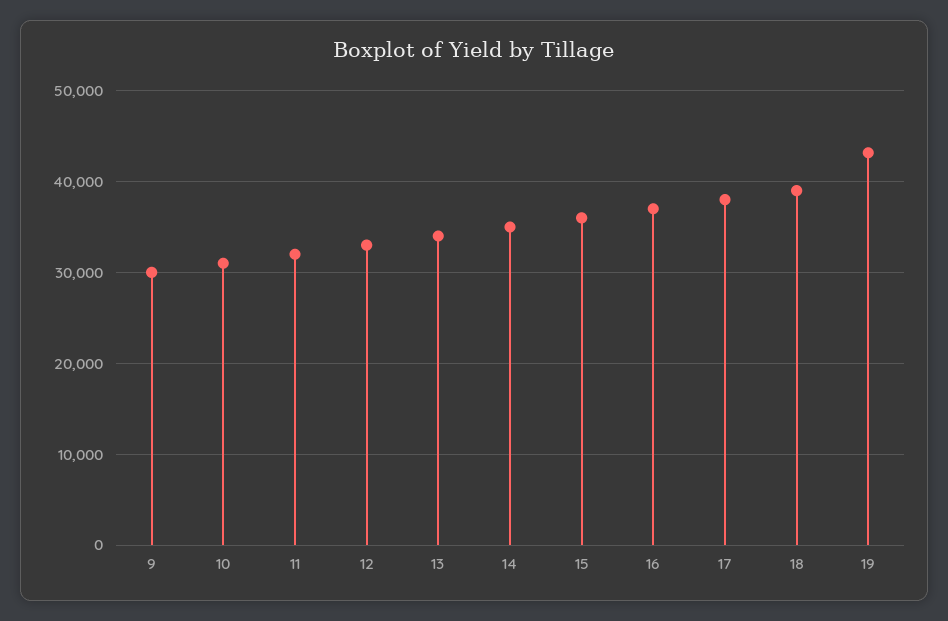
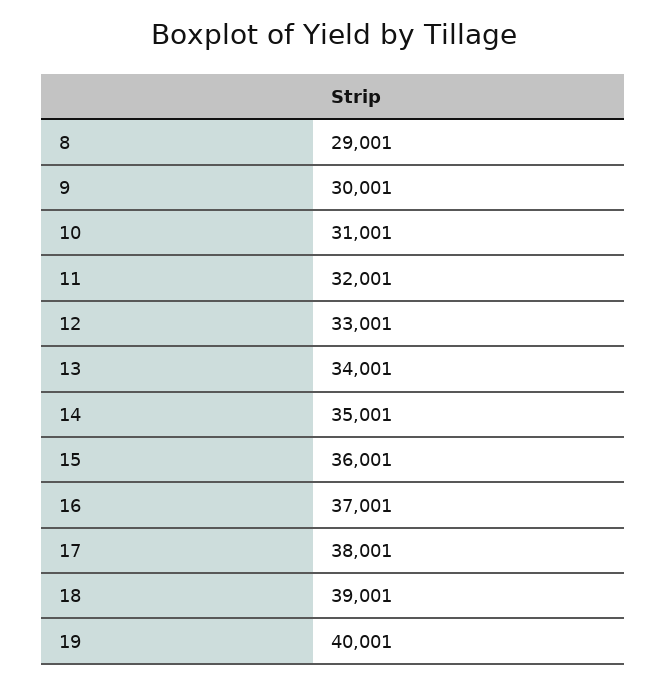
19: 43000 -> 40001
8: none -> 29001

